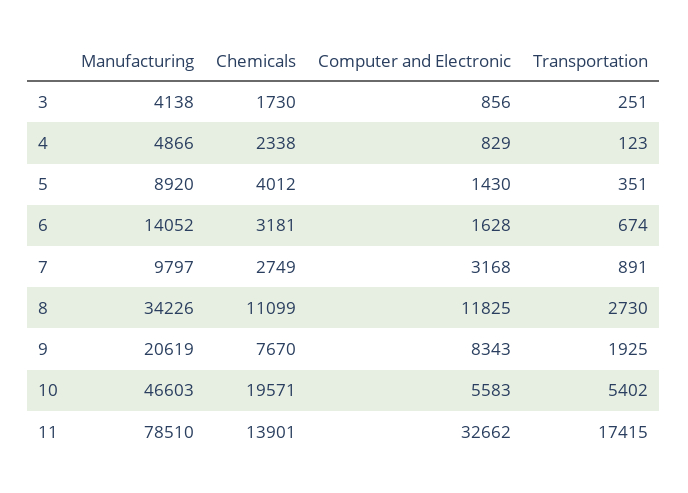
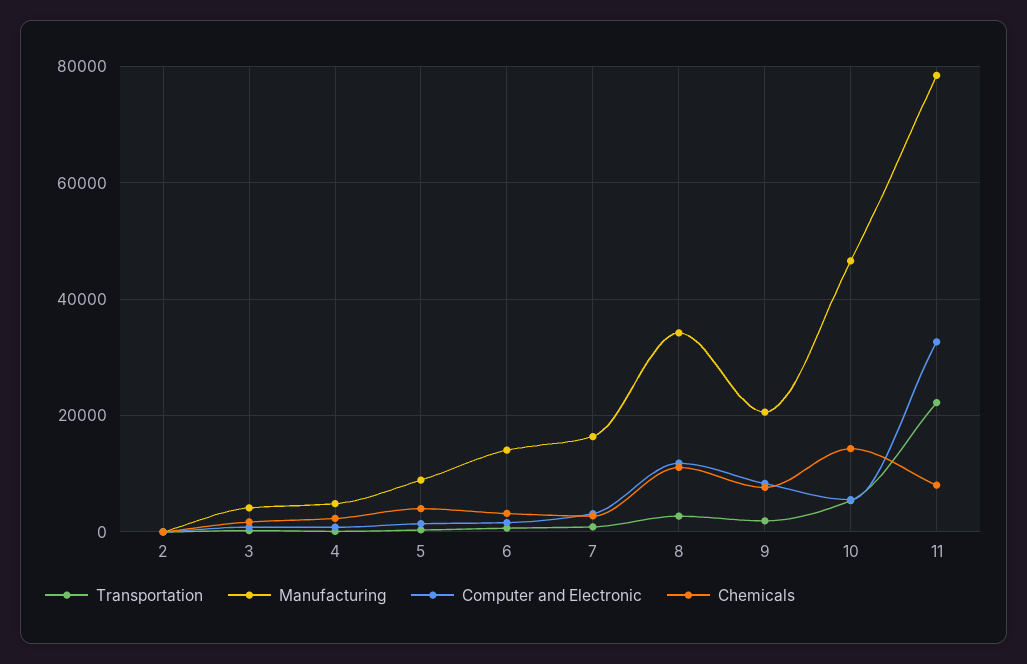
Manufacturing, 7: 9797 -> 16000
Chemicals, 10: 19571 -> 14000
Chemicals, 11: 13901 -> 8000
Transportation, 11: 17415 -> 22000
Transportation, 2: none -> 0
Manufacturing, 2: none -> 0
Computer and Electronic, 2: none -> 0
Chemicals, 2: none -> 0

